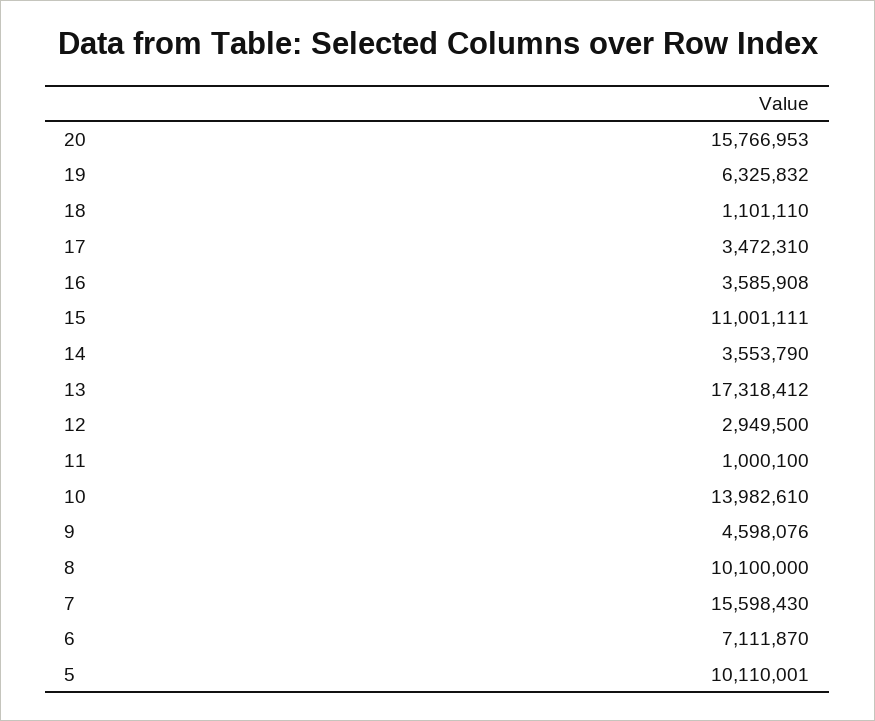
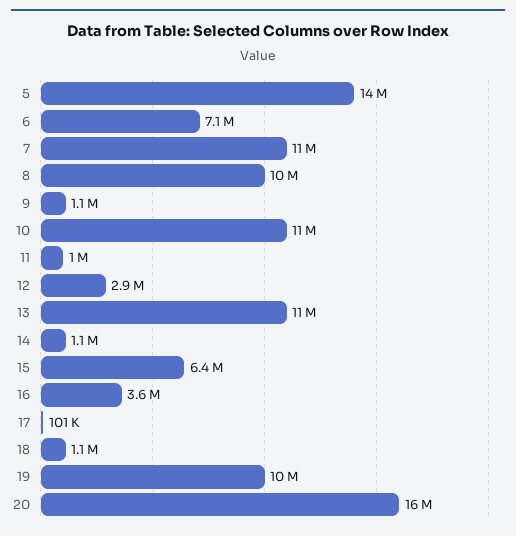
19: 6325832 -> 10000000
17: 3472310 -> 101000
15: 11001111 -> 6400000
14: 3553790 -> 1100000
13: 17318412 -> 11000000
10: 13982610 -> 11000000
9: 4598076 -> 1100000
7: 15598430 -> 11000000
5: 10110001 -> 14000000

